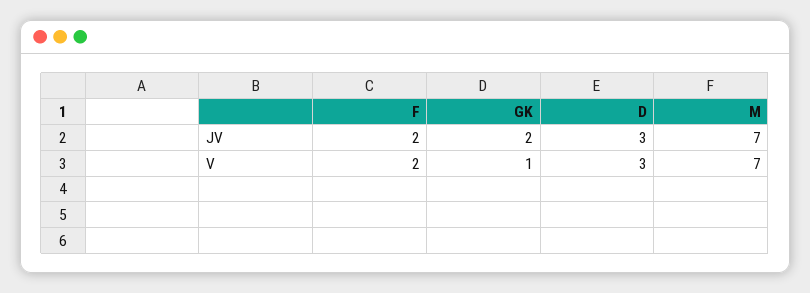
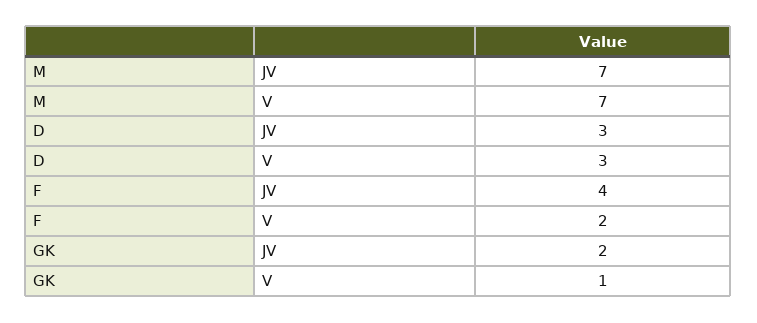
F, JV: 2 -> 4

